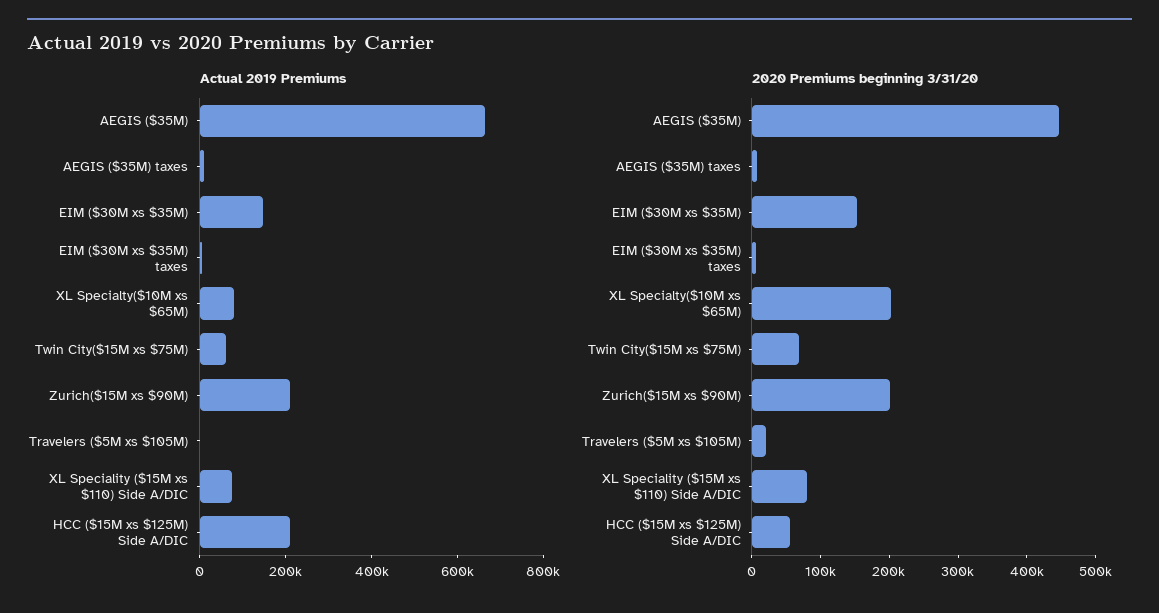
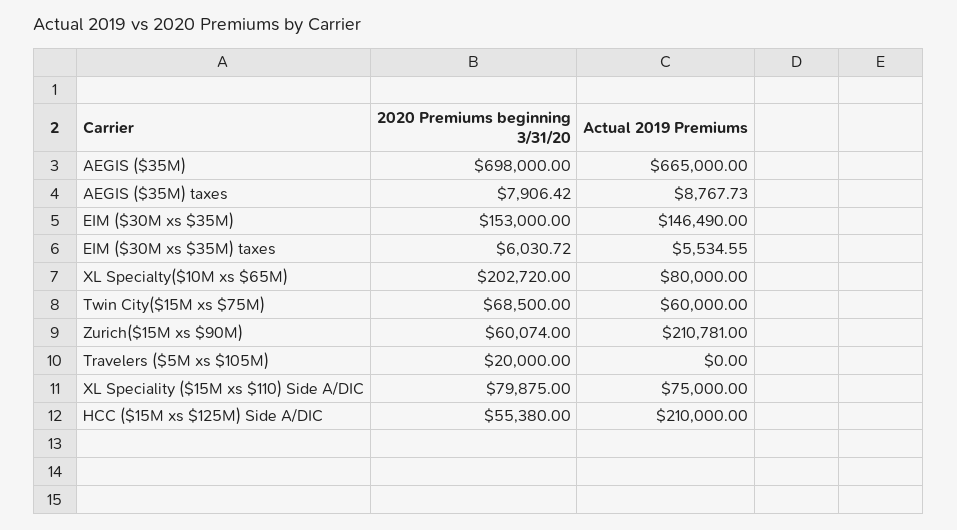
2020 Premiums beginning 3/31/20, AEGIS ($35M): 440000 -> 698000
2020 Premiums beginning 3/31/20, Zurich($15M xs $90M): 200000 -> 60074

